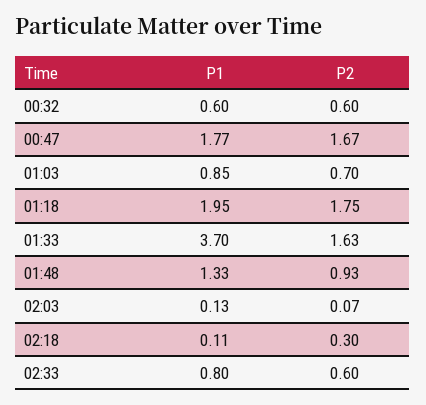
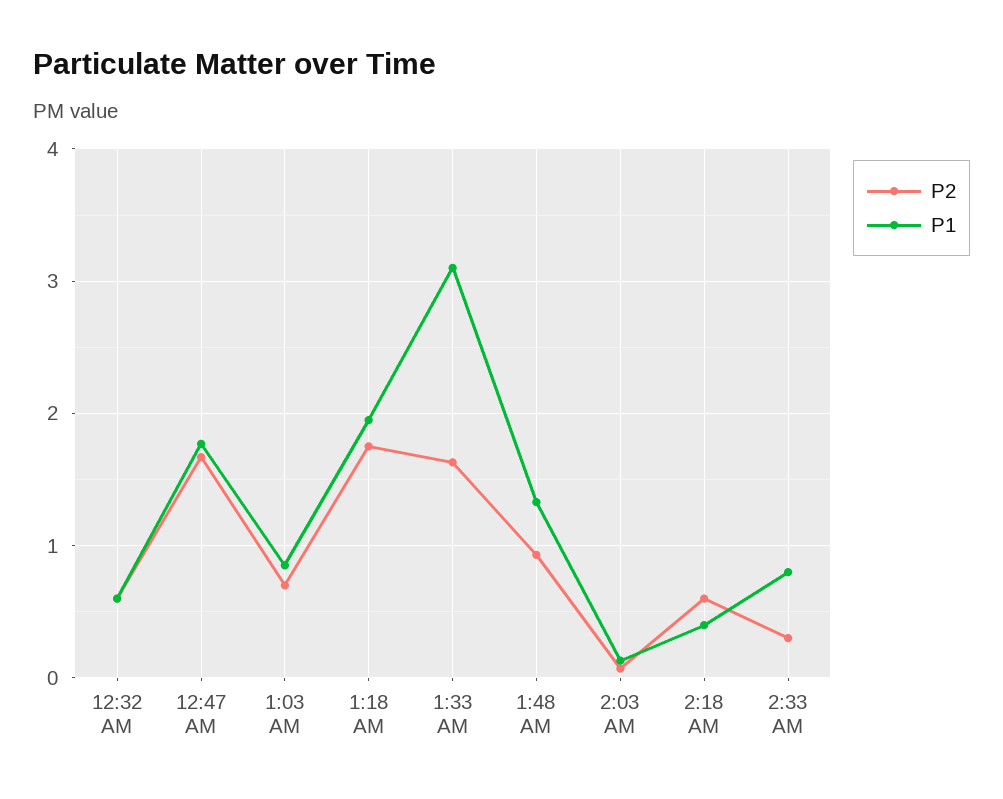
P1, 01:33: 3.7 -> 3.1
P1, 02:18: 0.11 -> 0.4
P2, 02:18: 0.3 -> 0.6
P2, 02:33: 0.6 -> 0.3

